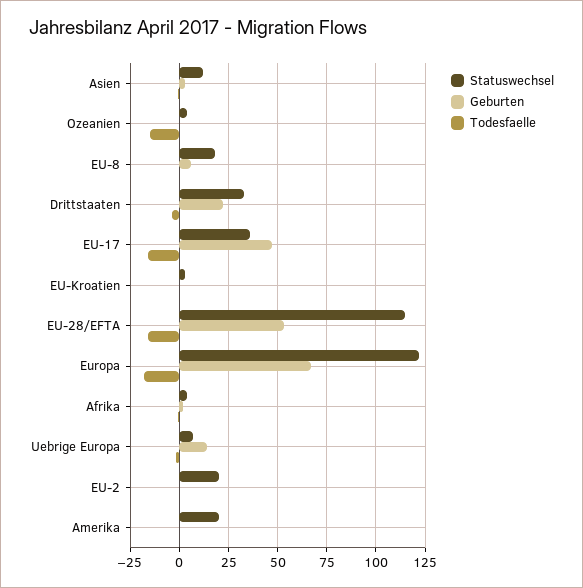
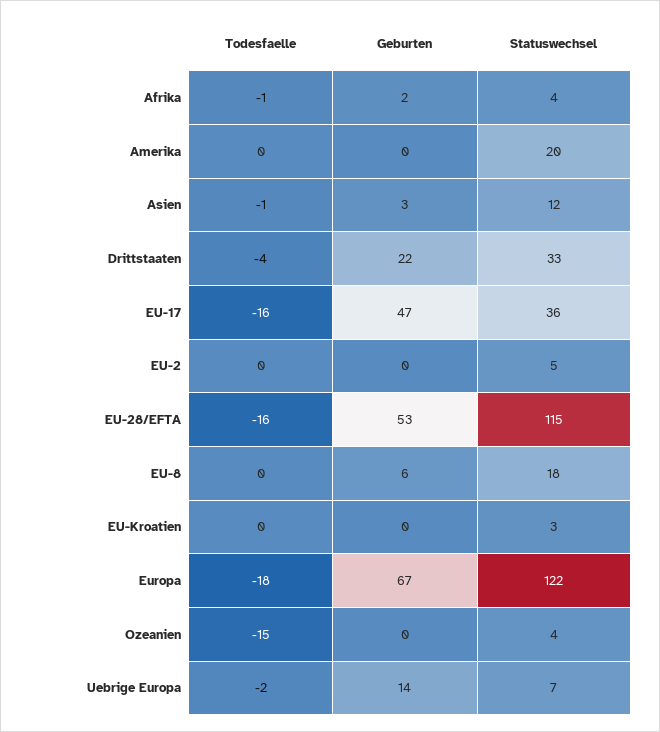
Statuswechsel, EU-2: 20 -> 5

